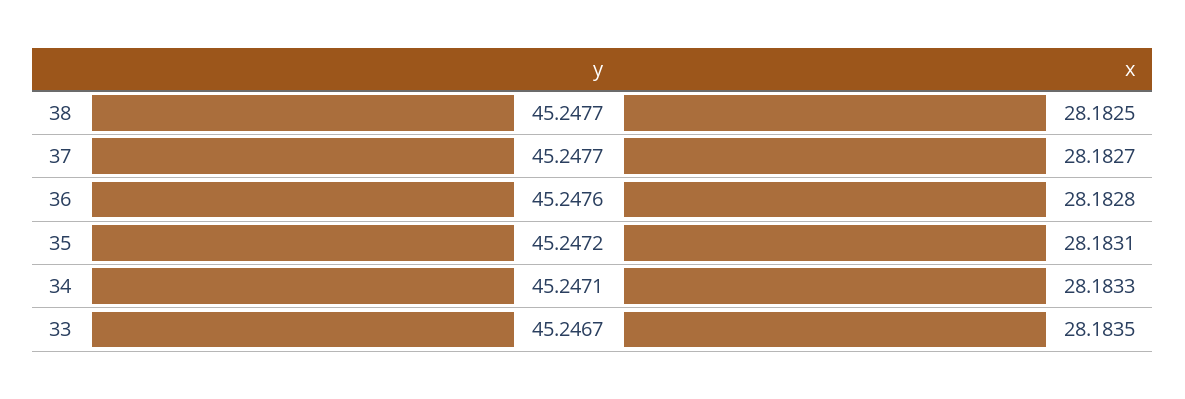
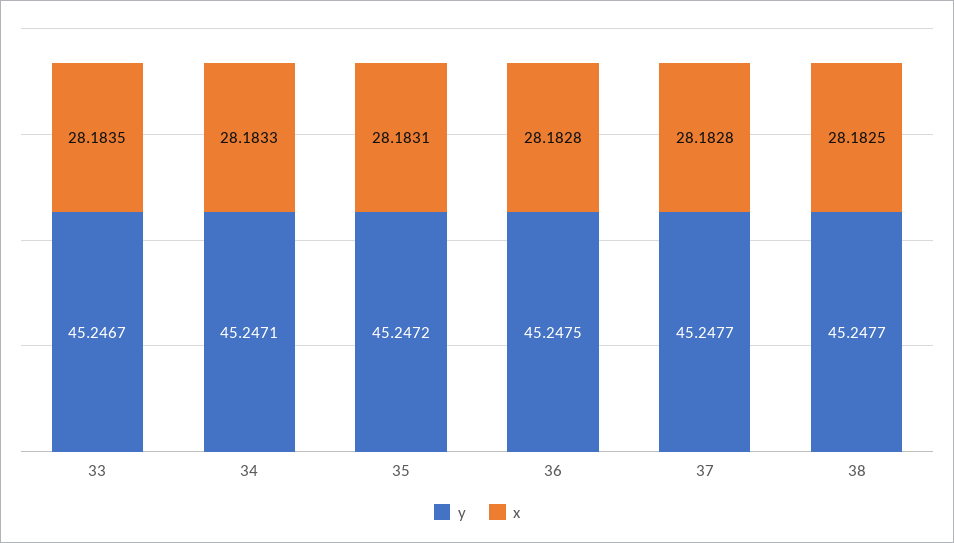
x, 37: 28.1827 -> 28.1828
y, 36: 45.2476 -> 45.2475

